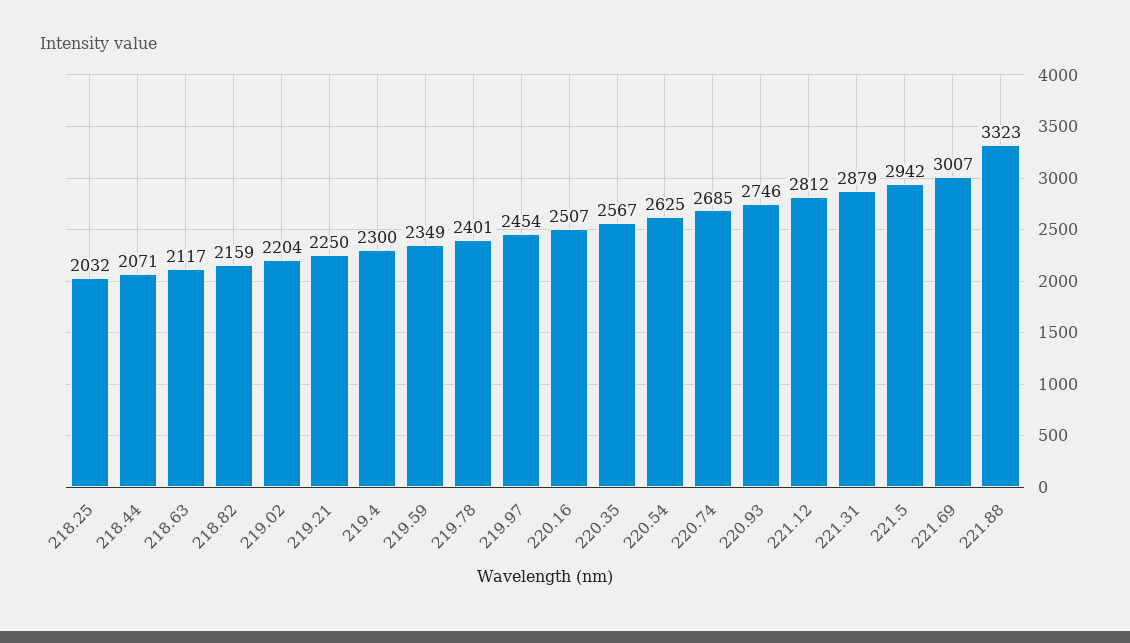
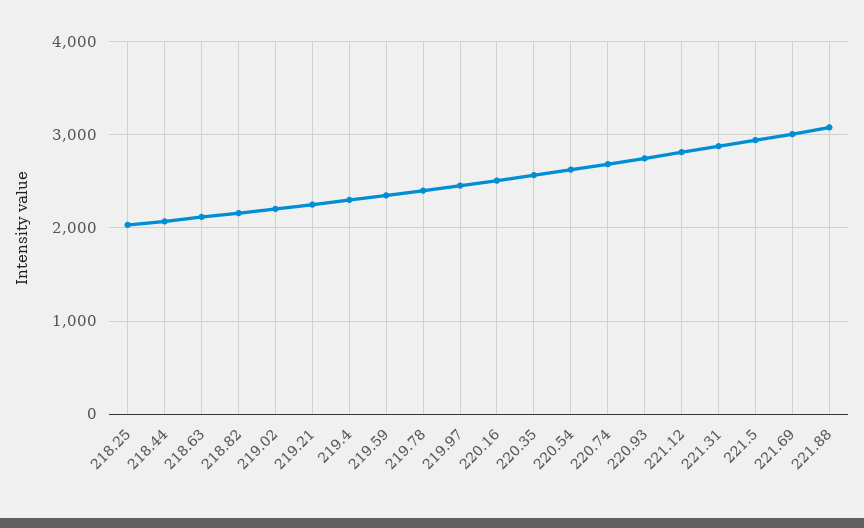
221.88: 3323 -> 3100

